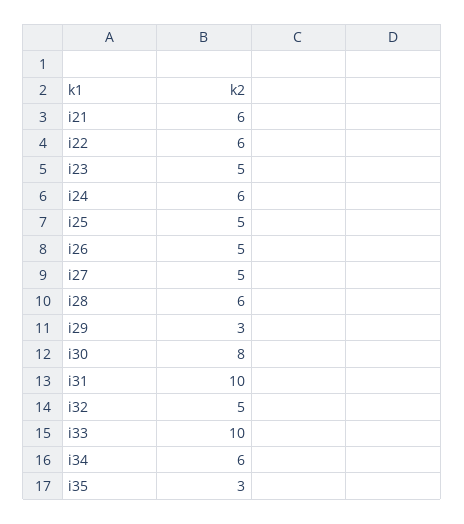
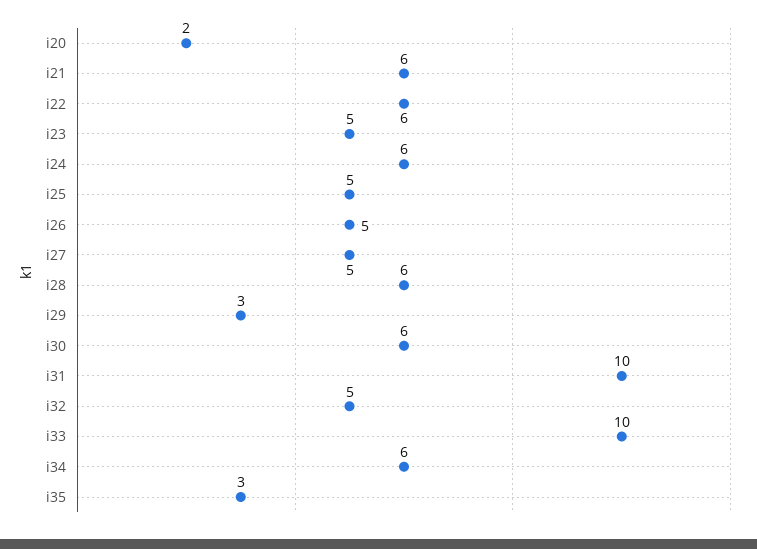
i30: 8 -> 6
i20: none -> 2

